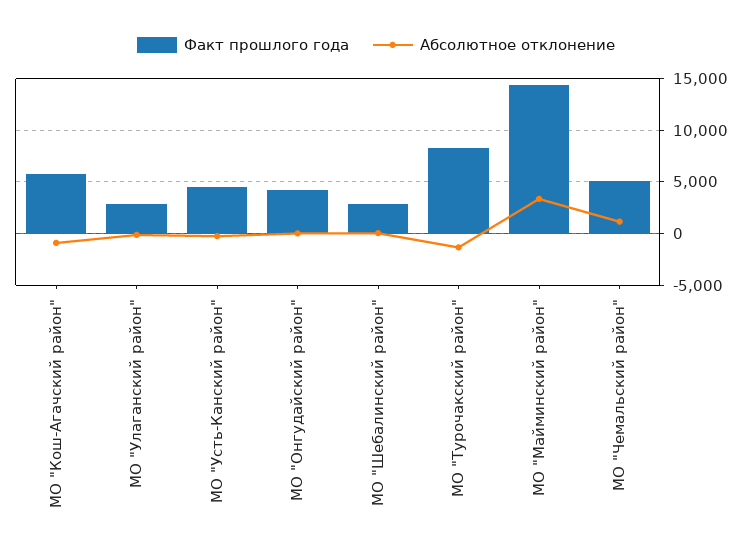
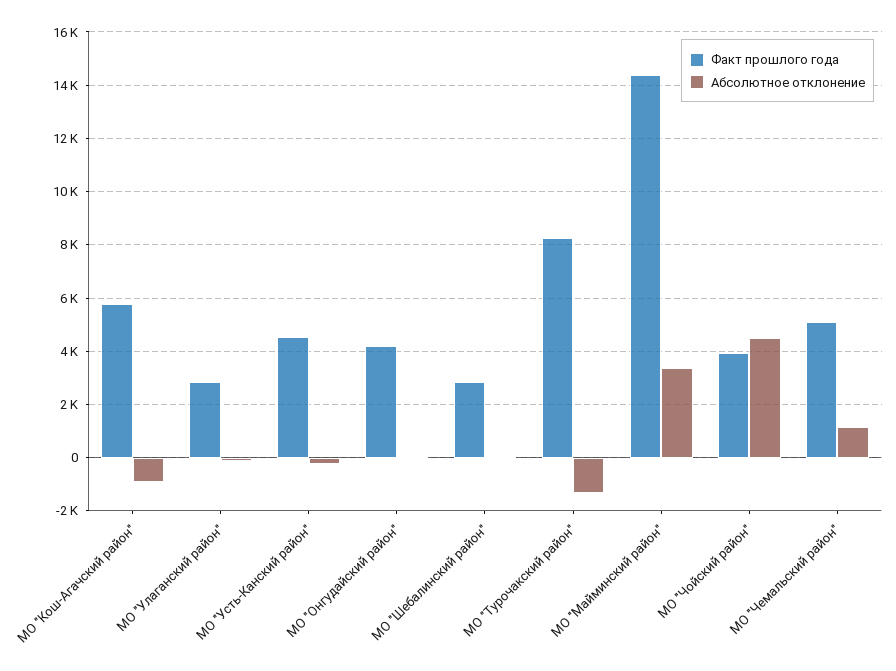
Факт прошлого года, МО "Чойский район": none -> 4000
Абсолютное отклонение, МО "Чойский район": none -> 4500

